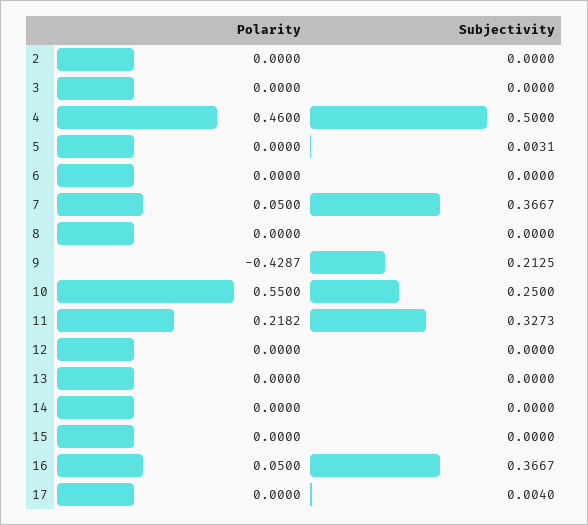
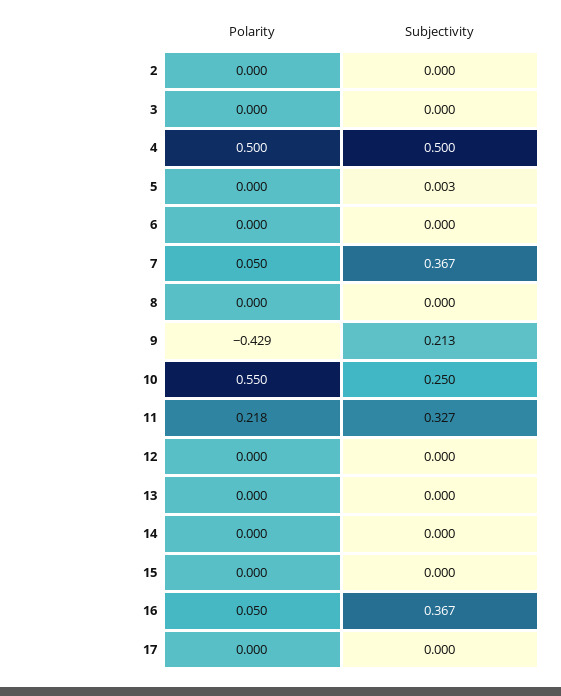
Polarity, 4: 0.46 -> 0.5
Subjectivity, 17: 0.004 -> 0

